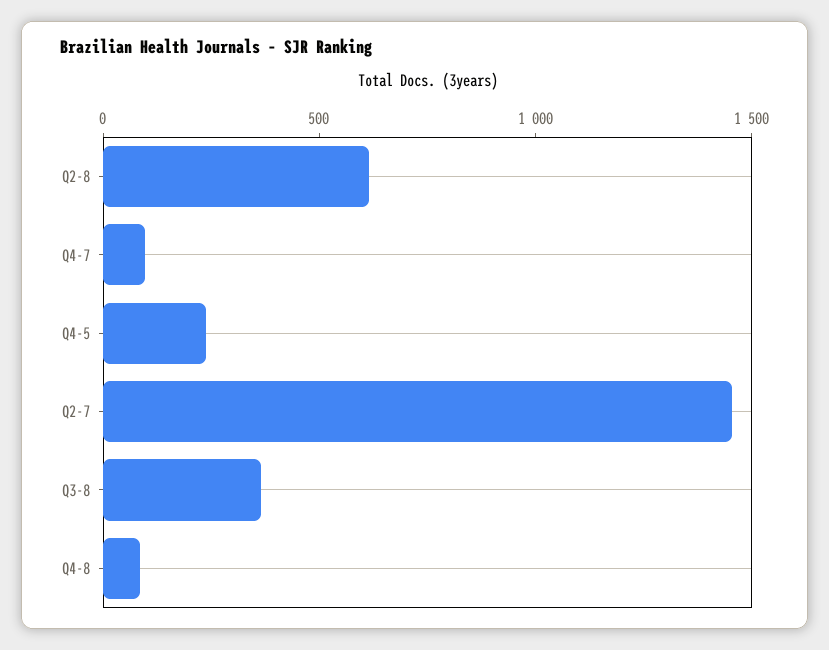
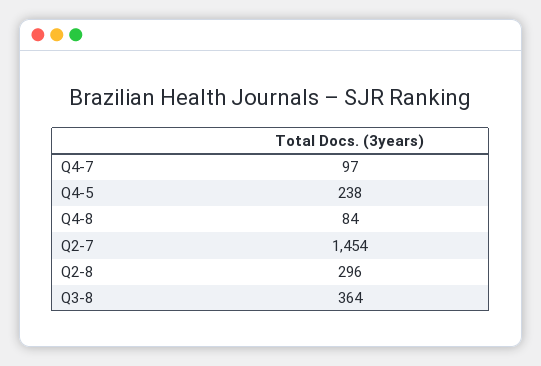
Q2-8: 600 -> 296

